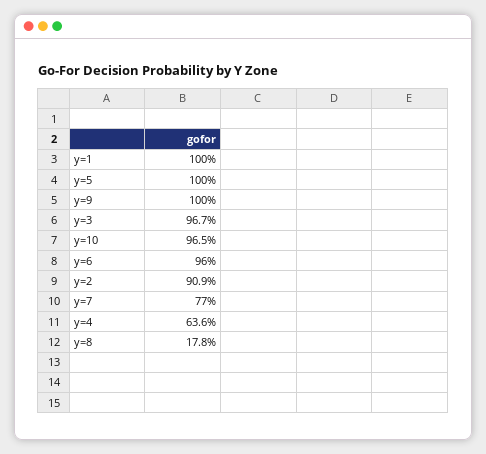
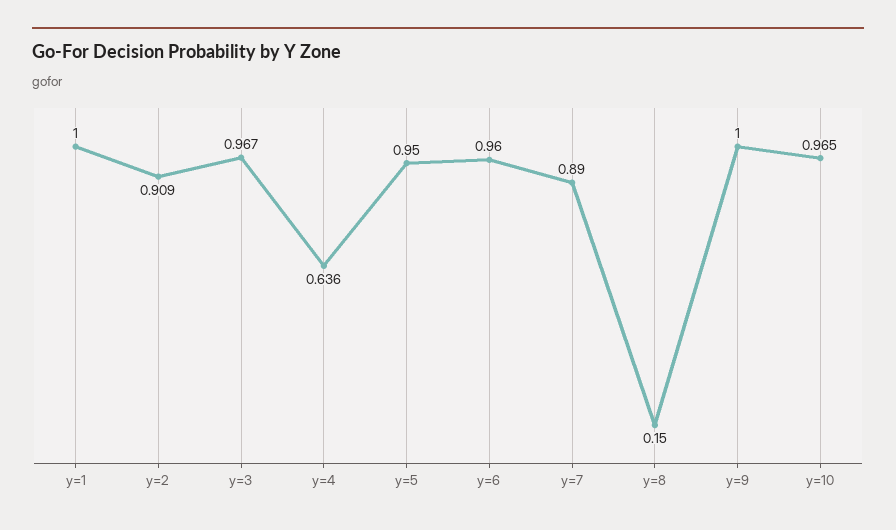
y=5: 1 -> 0.95
y=7: 0.77 -> 0.89
y=8: 0.178 -> 0.15

